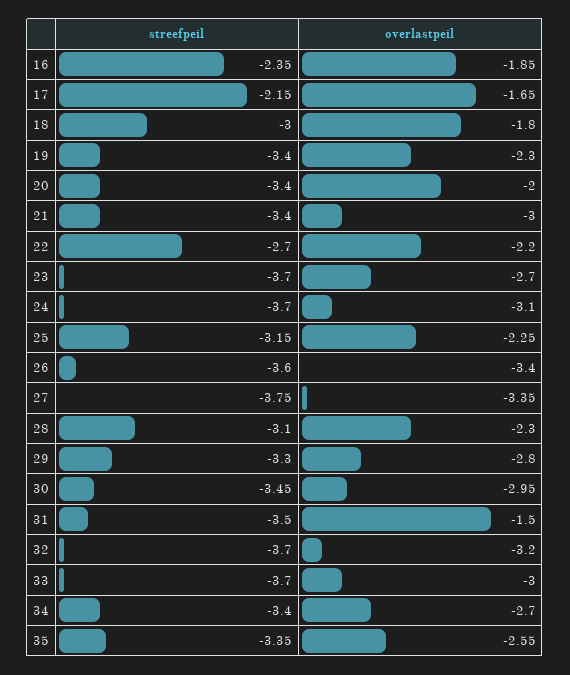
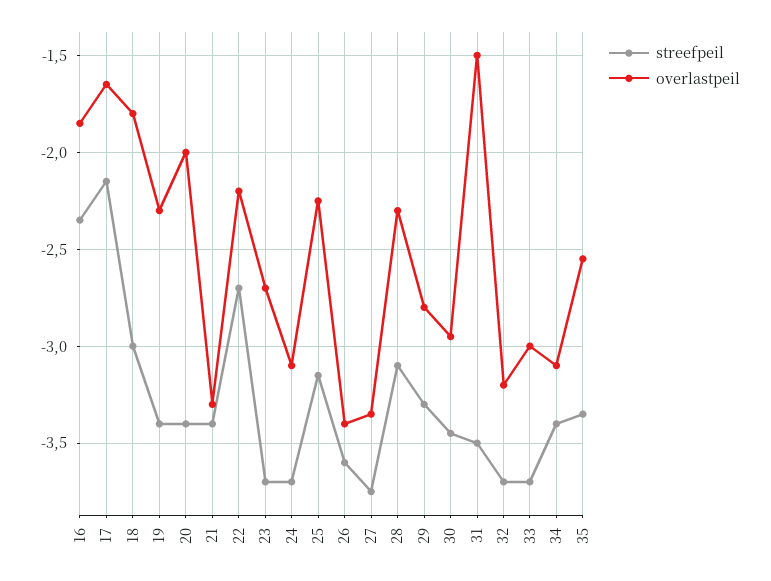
overlastpeil, 21: -3 -> -3.3
overlastpeil, 34: -2.7 -> -3.1

